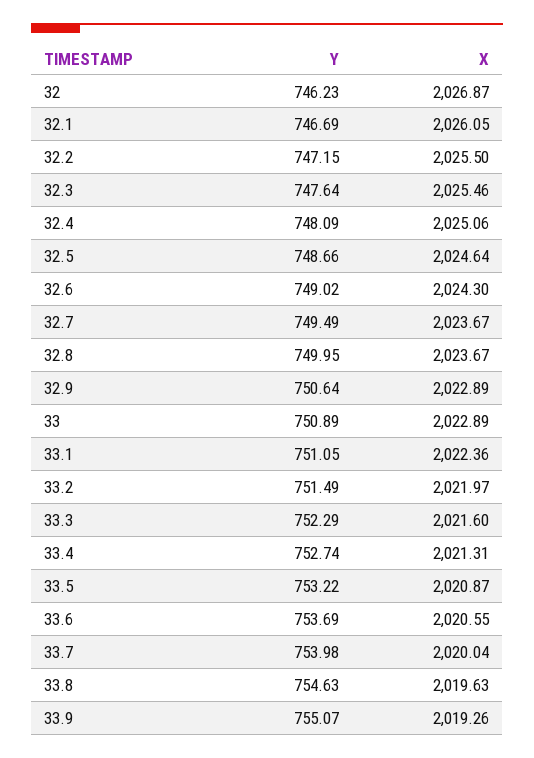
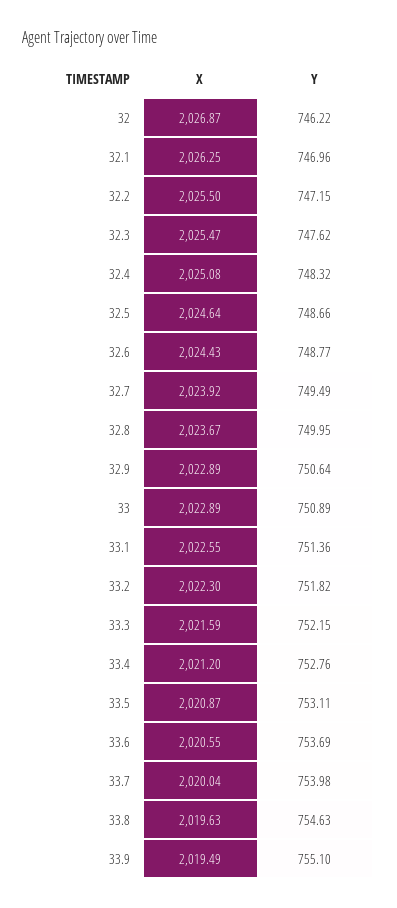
Y, 32: 746.23 -> 746.22
Y, 32.1: 746.69 -> 746.96
X, 32.1: 2026.05 -> 2026.25
Y, 32.3: 747.64 -> 747.62
X, 32.3: 2025.46 -> 2025.47
Y, 32.4: 748.09 -> 748.32
X, 32.4: 2025.06 -> 2025.08
Y, 32.6: 749.02 -> 748.77
X, 32.6: 2024.3 -> 2024.43
X, 32.7: 2023.67 -> 2023.92
Y, 33.1: 751.05 -> 751.36
X, 33.1: 2022.36 -> 2022.55
Y, 33.2: 751.49 -> 751.82
X, 33.2: 2021.97 -> 2022.3
Y, 33.3: 752.29 -> 752.15
X, 33.3: 2021.6 -> 2021.59
Y, 33.4: 752.74 -> 752.76
X, 33.4: 2021.31 -> 2021.2
Y, 33.5: 753.22 -> 753.11
Y, 33.9: 755.07 -> 755.1
X, 33.9: 2019.26 -> 2019.49

